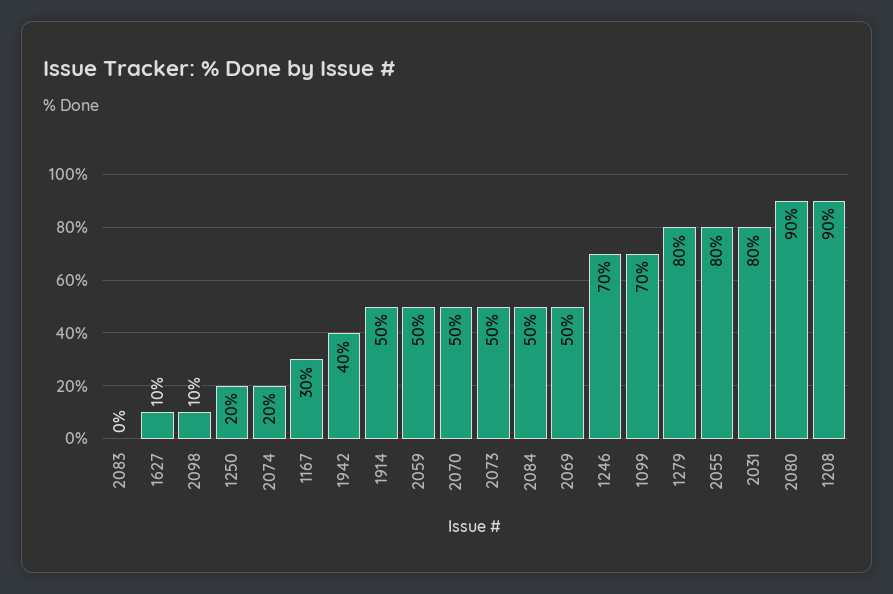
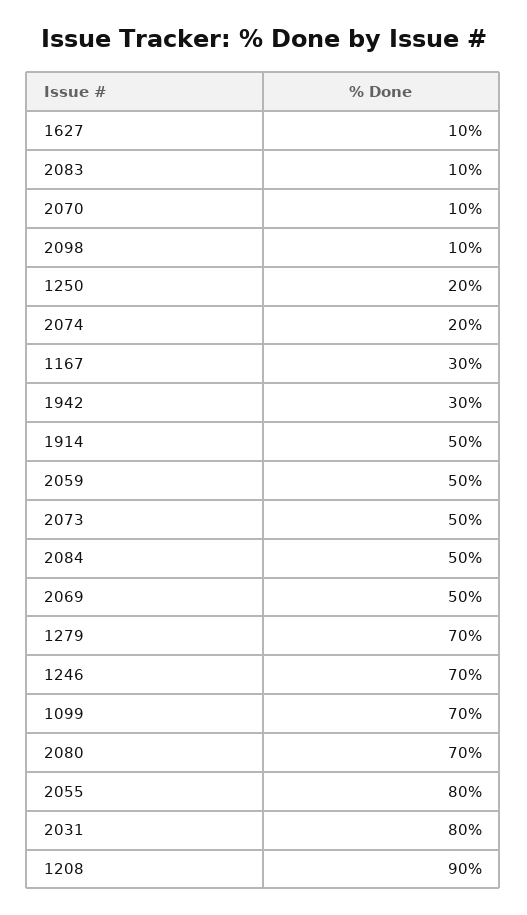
2083: 0 -> 10
1942: 40 -> 30
2070: 50 -> 10
1279: 80 -> 70
2080: 90 -> 70

